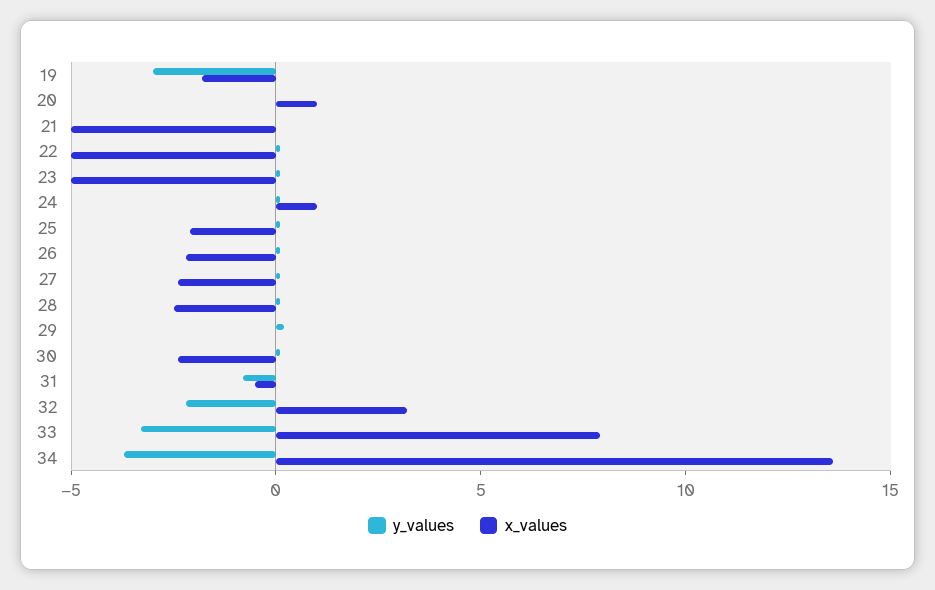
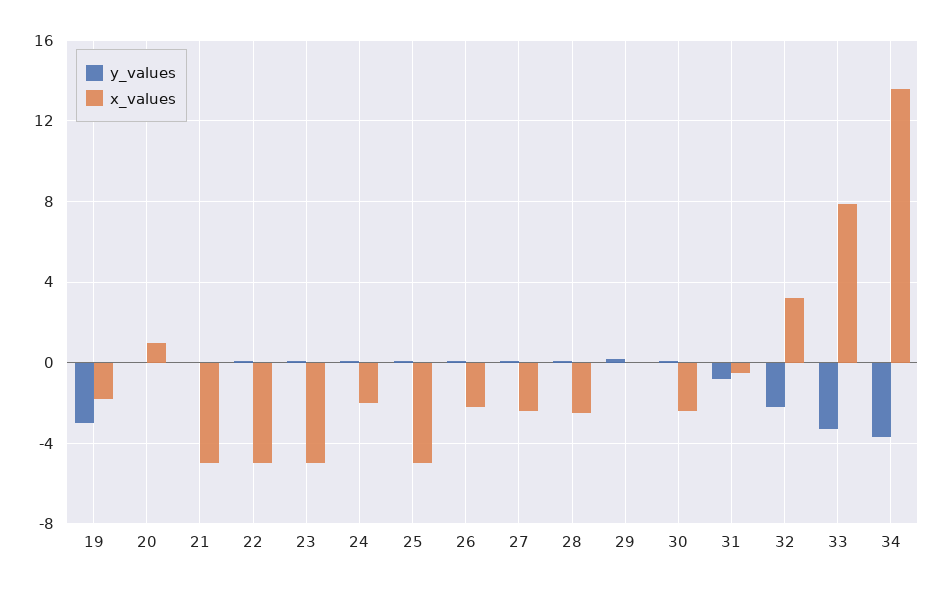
x_values, 24: 1 -> -2
x_values, 25: -2 -> -5

